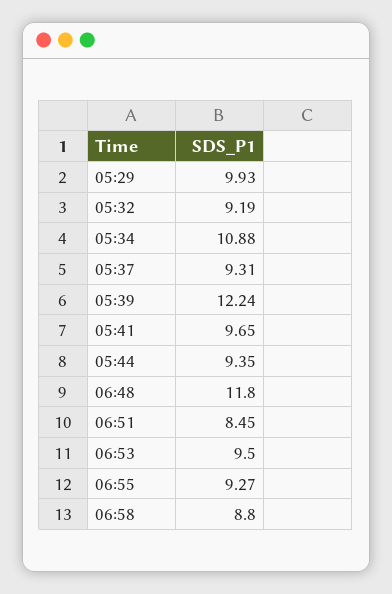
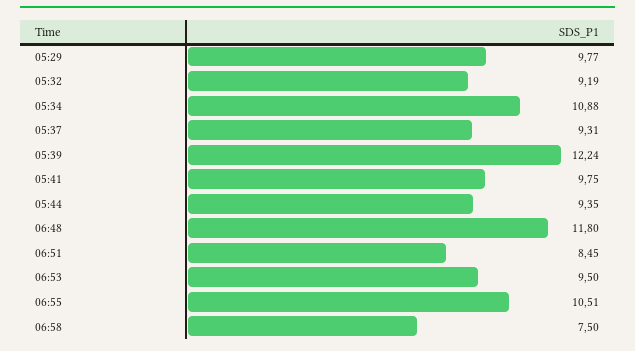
05:29: 9.93 -> 9.77
05:41: 9.65 -> 9.75
06:55: 9.27 -> 10.51
06:58: 8.8 -> 7.5

